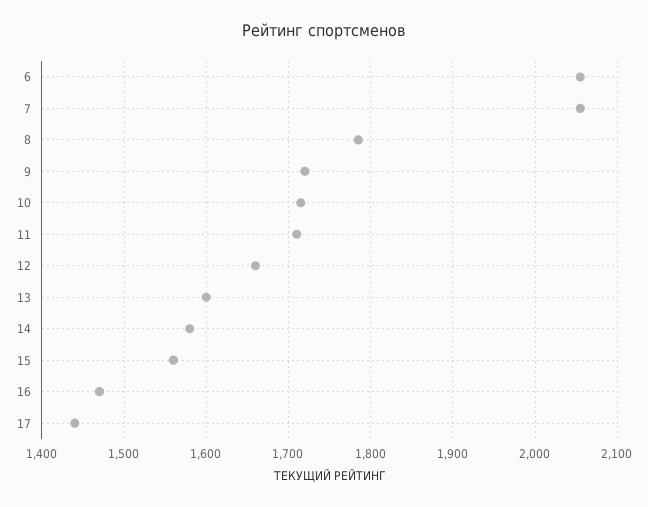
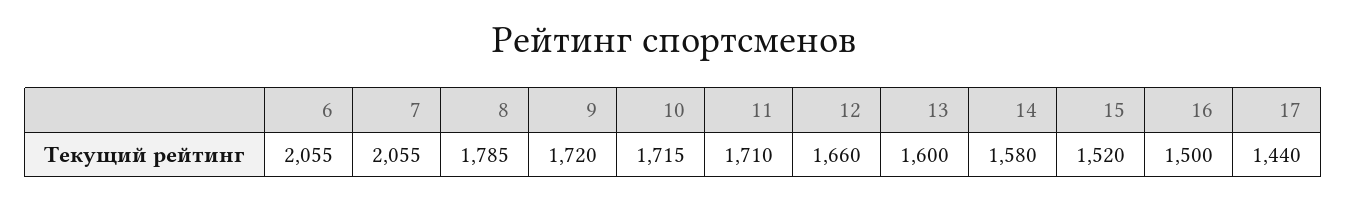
15: 1560 -> 1520
16: 1470 -> 1500

